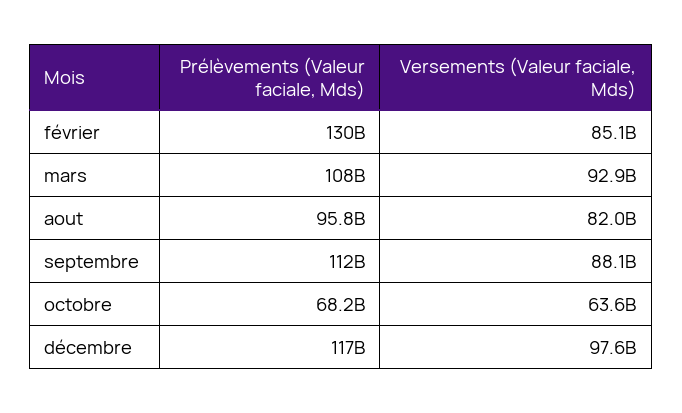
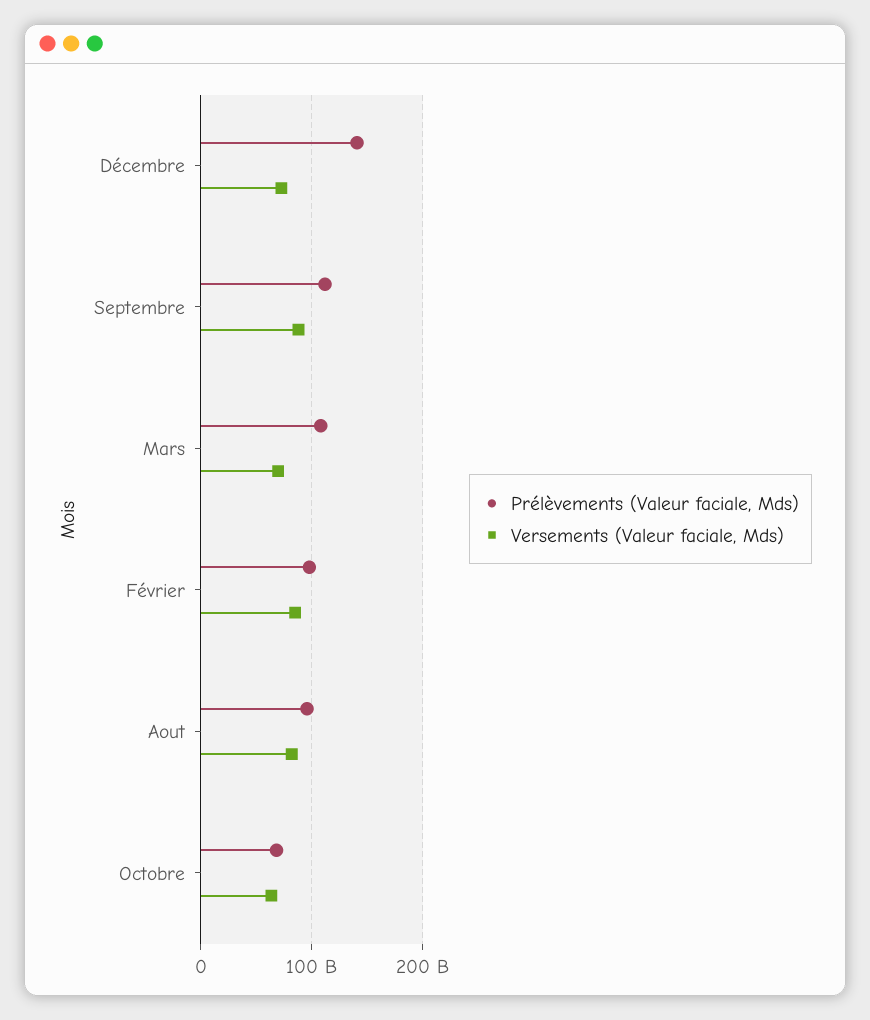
Prélèvements (Valeur faciale, Mds), février: 130000000000 -> 100000000000
Versements (Valeur faciale, Mds), mars: 92900000000 -> 70000000000
Prélèvements (Valeur faciale, Mds), décembre: 117000000000 -> 140000000000
Versements (Valeur faciale, Mds), décembre: 97600000000 -> 70000000000

